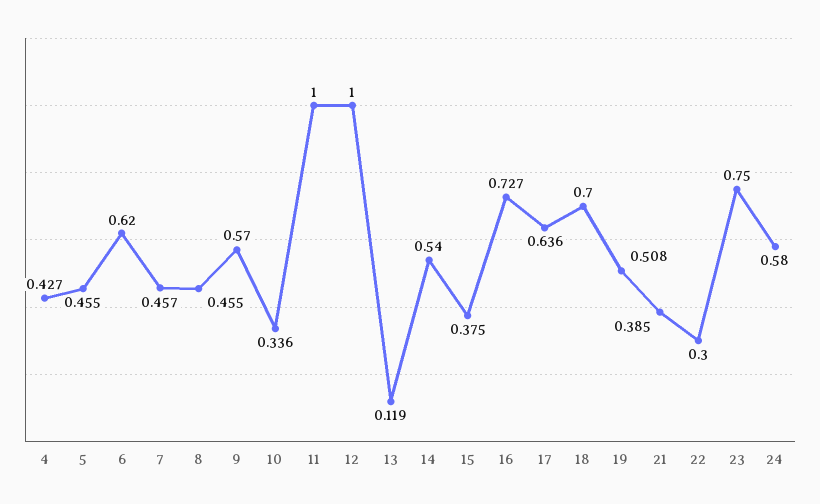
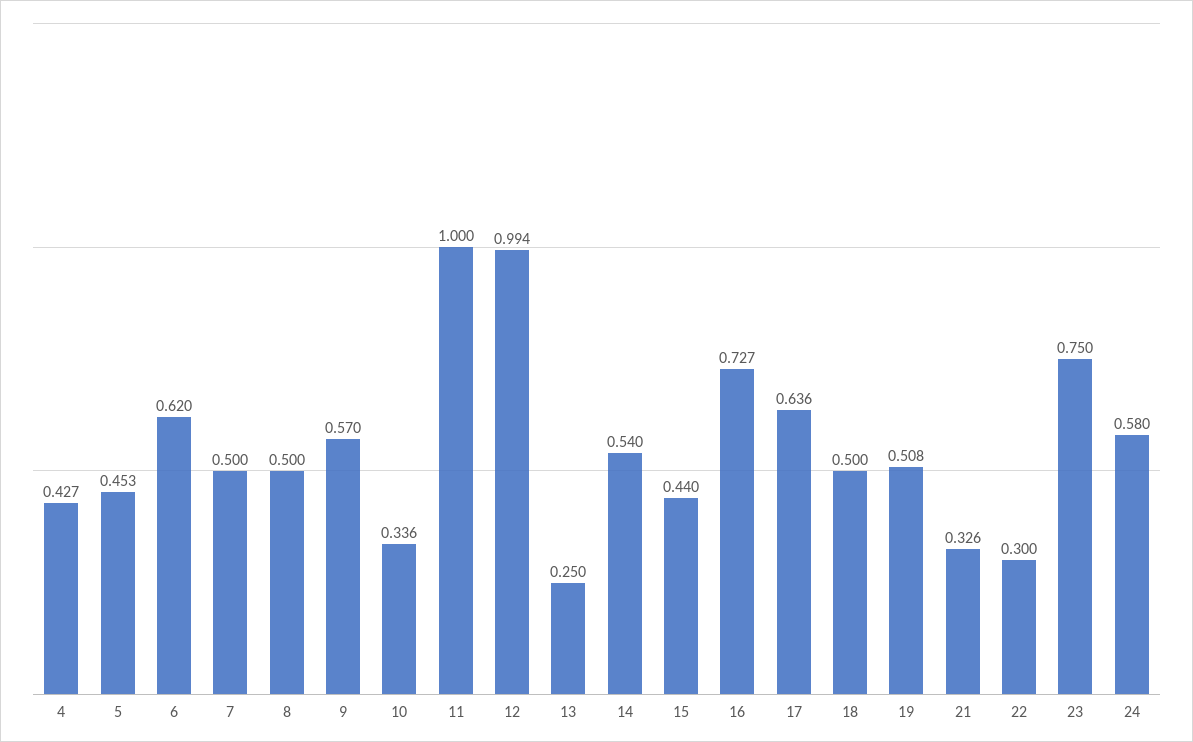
5: 0.455 -> 0.453
7: 0.457 -> 0.5
8: 0.455 -> 0.5
12: 1 -> 0.994
13: 0.119 -> 0.25
15: 0.375 -> 0.44
18: 0.7 -> 0.5
21: 0.385 -> 0.326

